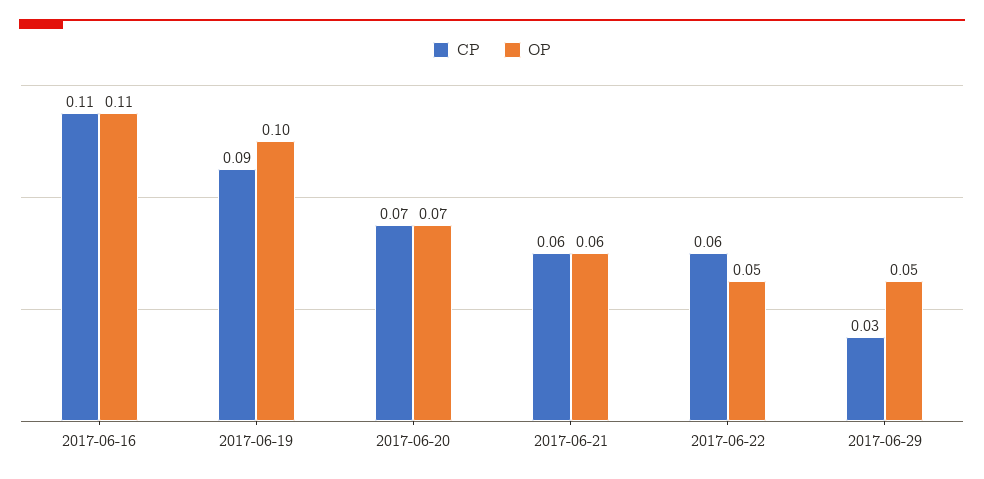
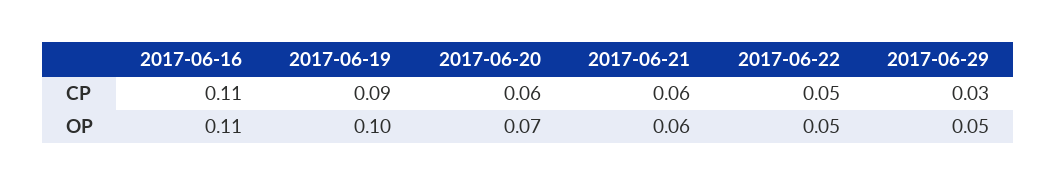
CP, 2017-06-20: 0.07 -> 0.06
CP, 2017-06-22: 0.06 -> 0.05

